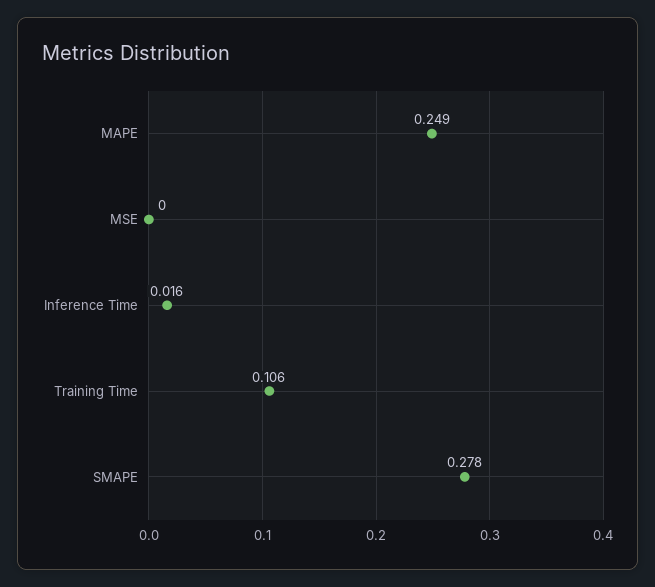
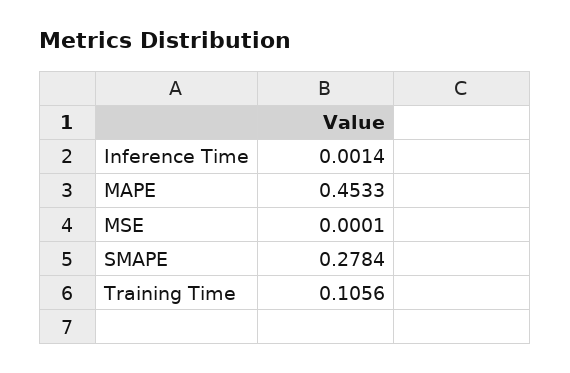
MAPE: 0.249 -> 0.4533
Inference Time: 0.016 -> 0.0014

